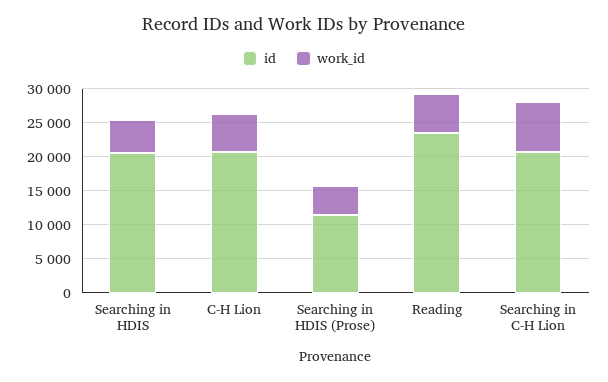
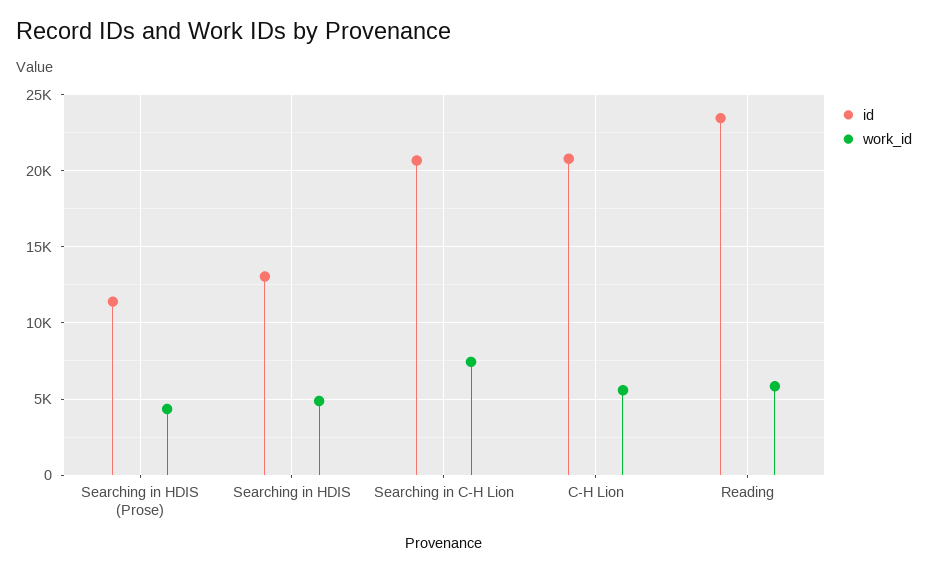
id, Searching in HDIS: 20000 -> 13000

